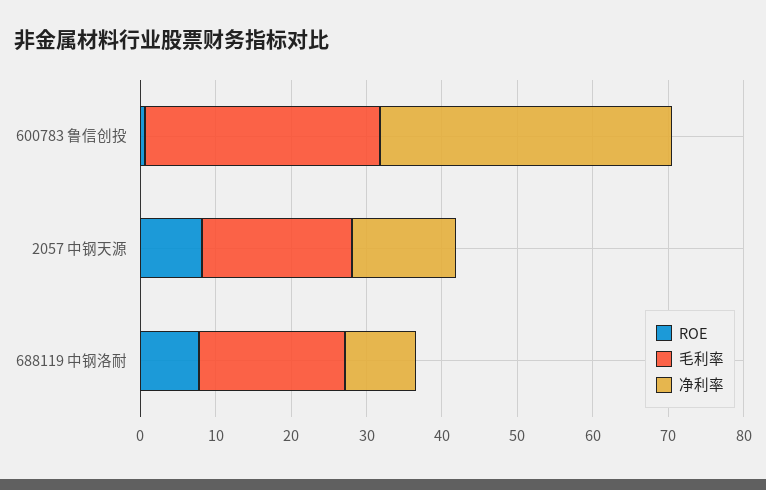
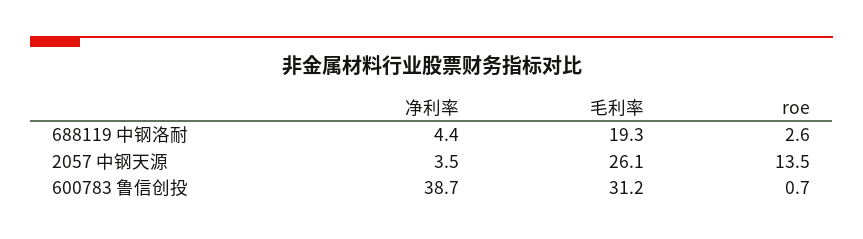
ROE, 2057 中钢天源: 8 -> 13.5
毛利率, 2057 中钢天源: 20 -> 26.1
净利率, 2057 中钢天源: 14 -> 3.5
ROE, 688119 中钢洛耐: 8 -> 2.6
净利率, 688119 中钢洛耐: 10 -> 4.4

